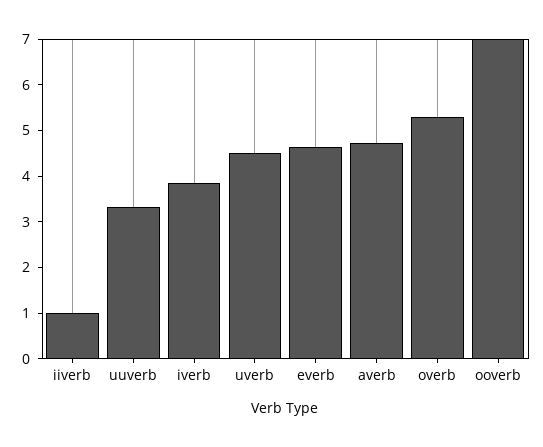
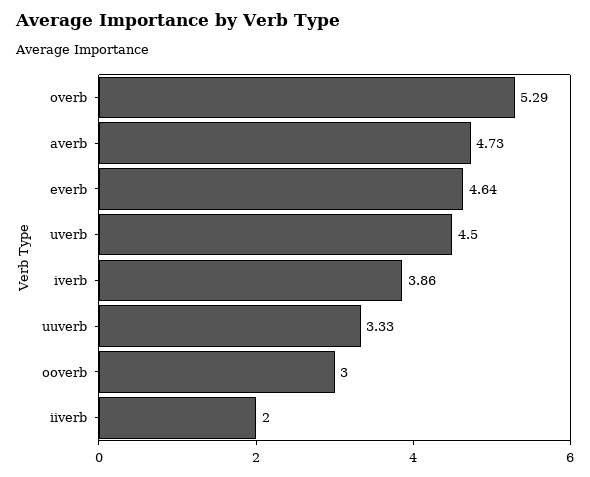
iiverb: 1 -> 2
ooverb: 7 -> 3

